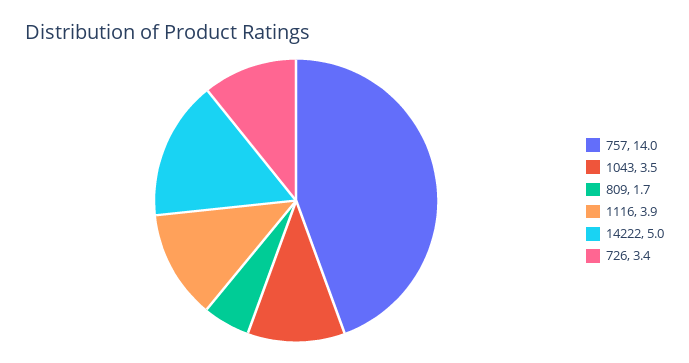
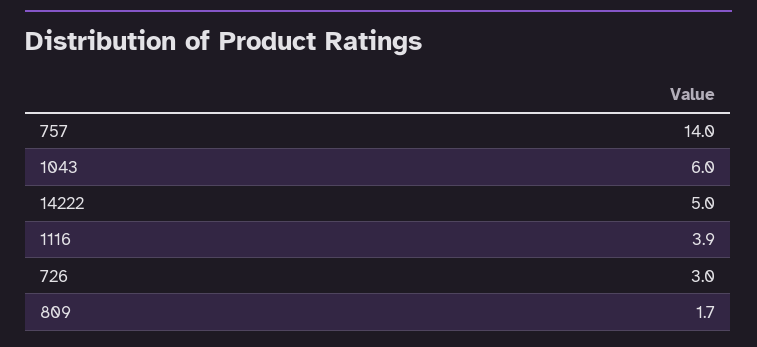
1043: 3.5 -> 6
726: 3.4 -> 3

